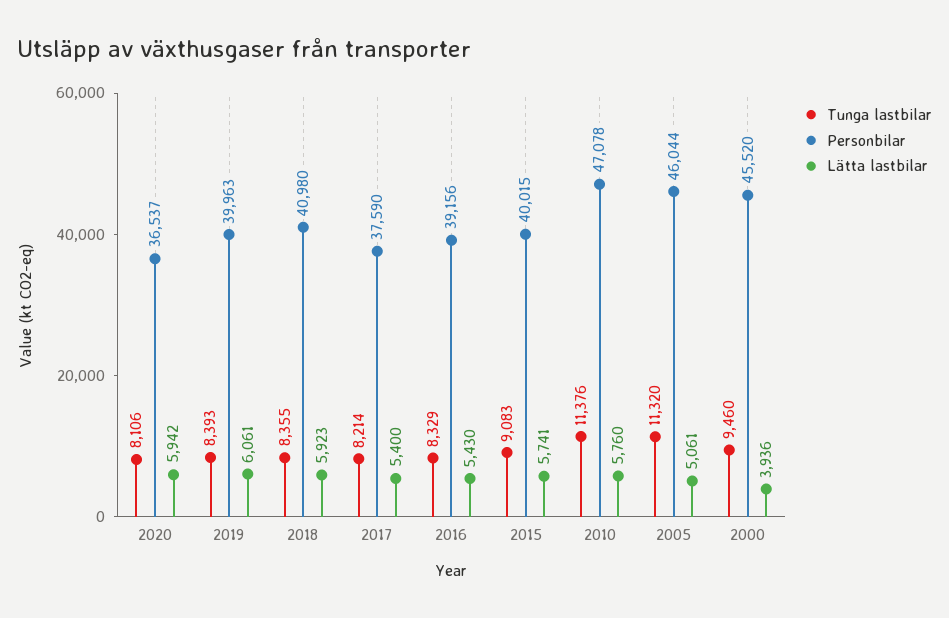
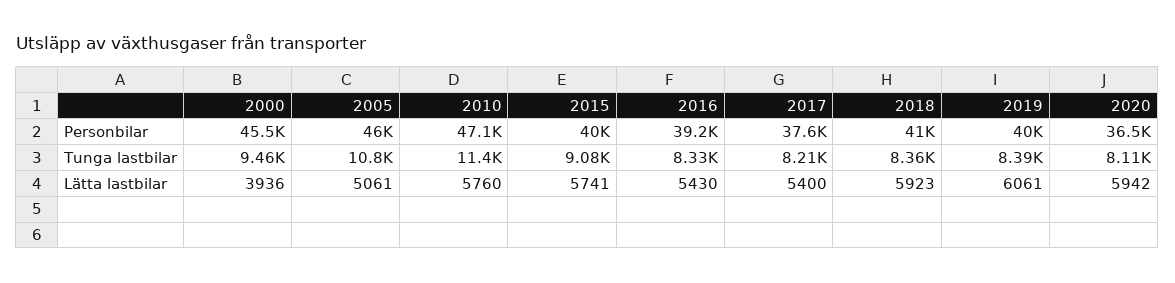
Tunga lastbilar, 2005: 11320 -> 10800

